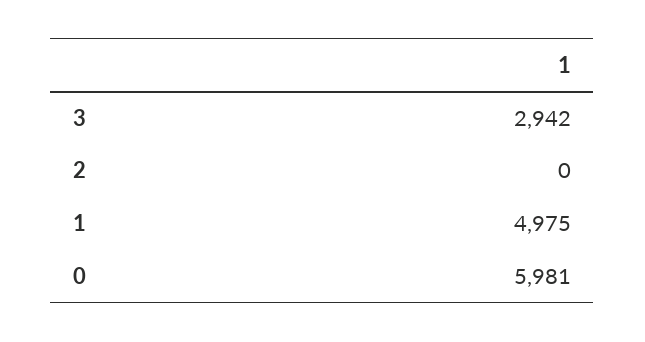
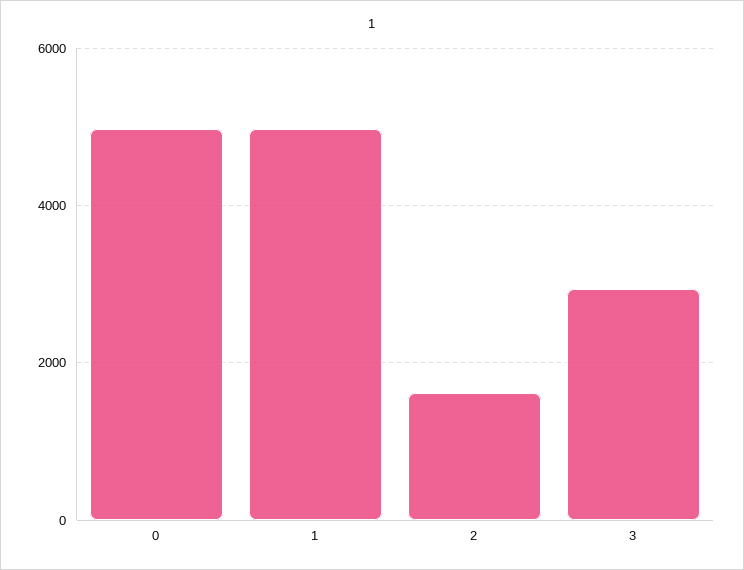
2: 0 -> 1600
0: 5981 -> 5000

